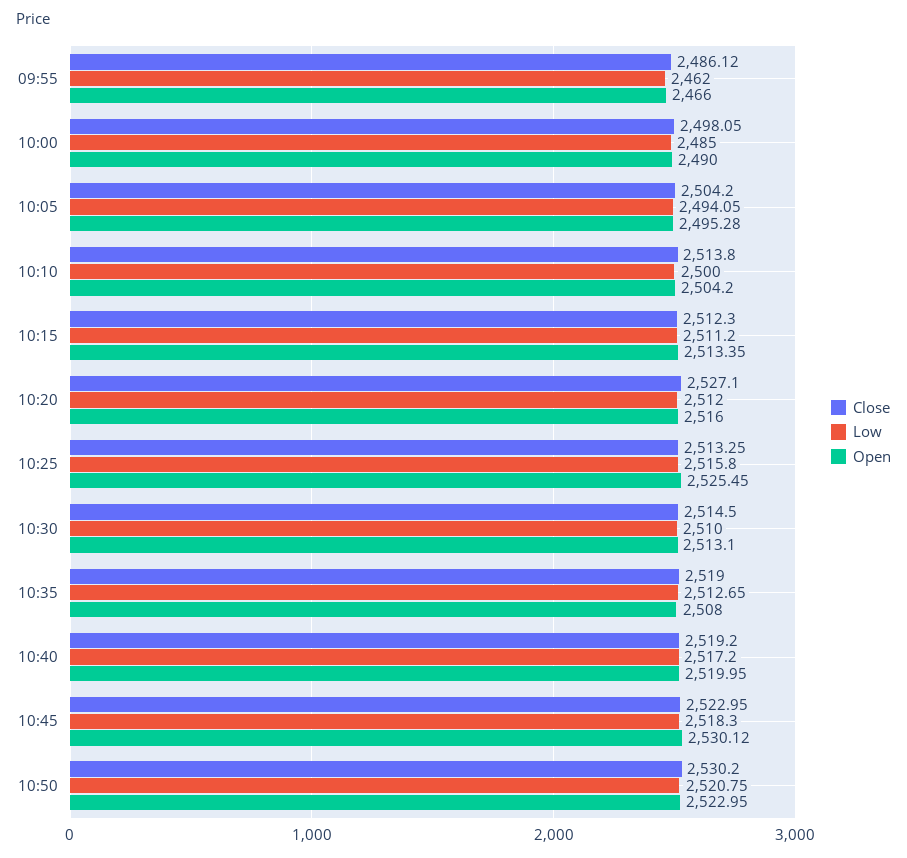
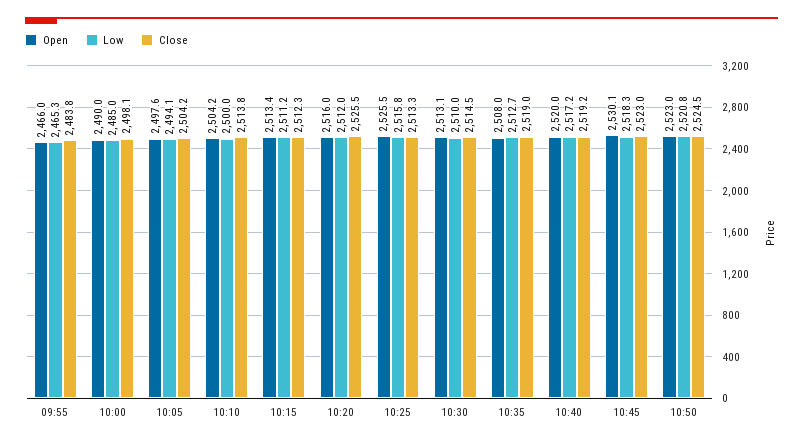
Close, 09:55: 2486.12 -> 2483.8
Low, 09:55: 2462 -> 2465.3
Open, 10:05: 2495.28 -> 2497.6
Close, 10:20: 2527.1 -> 2525.5
Close, 10:50: 2530.2 -> 2524.5

